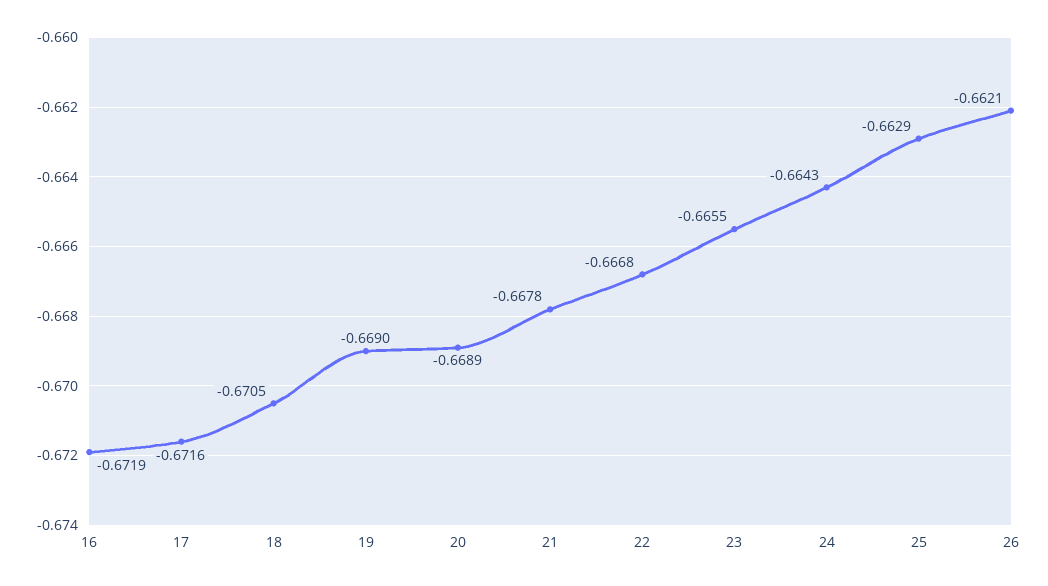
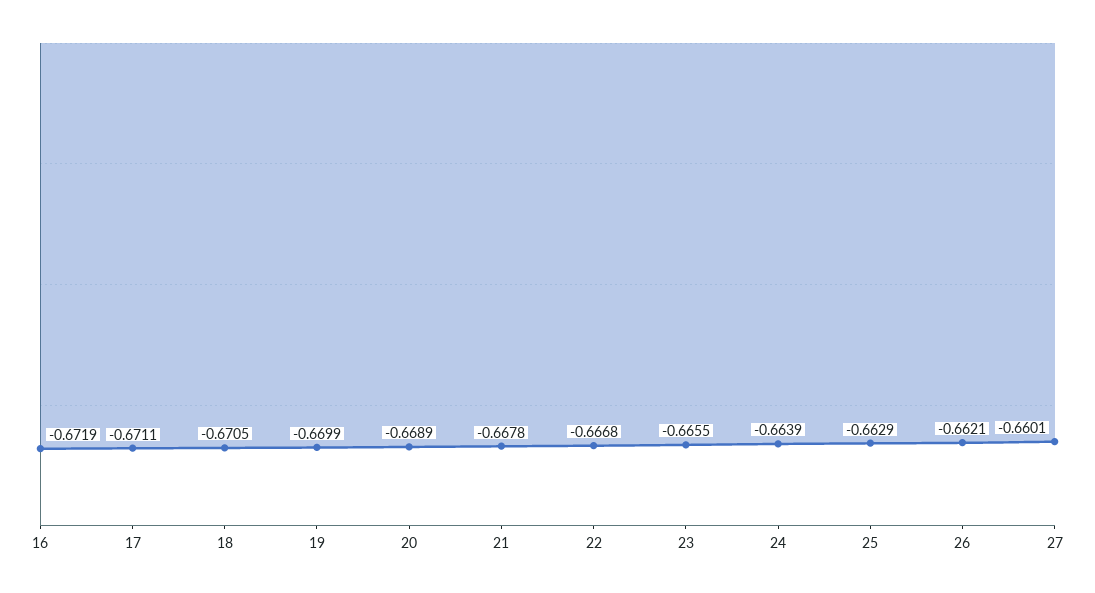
17: -0.6716 -> -0.6711
19: -0.669 -> -0.6699
24: -0.6643 -> -0.6639
27: none -> -0.6601

